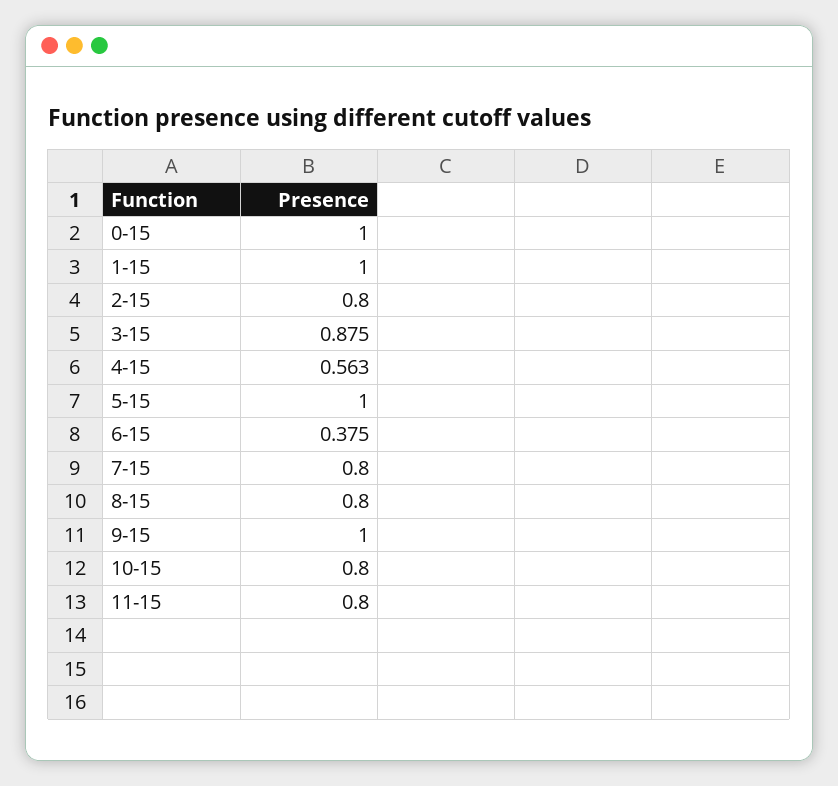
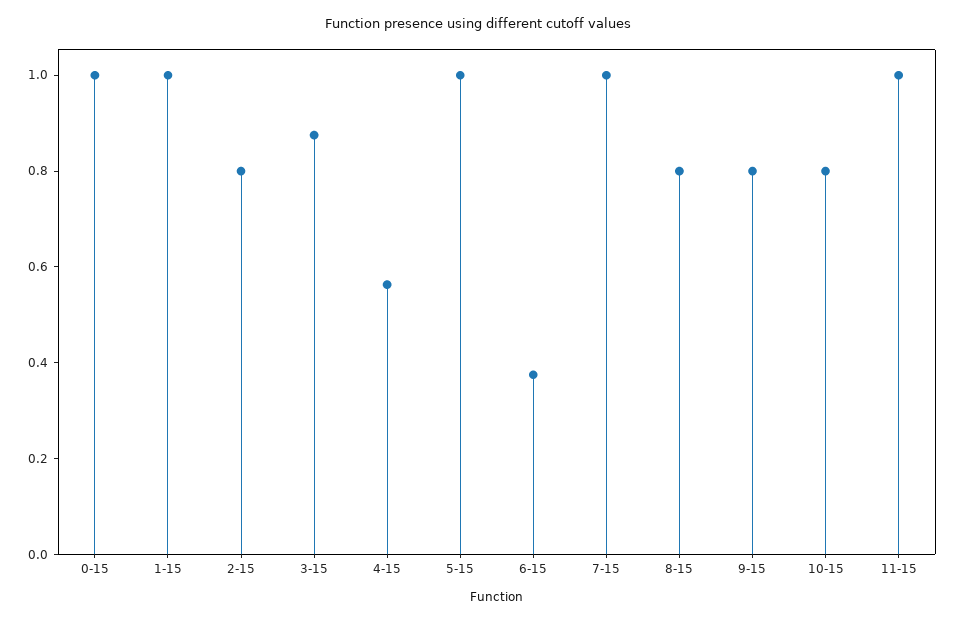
7-15: 0.8 -> 1
9-15: 1 -> 0.8
11-15: 0.8 -> 1

